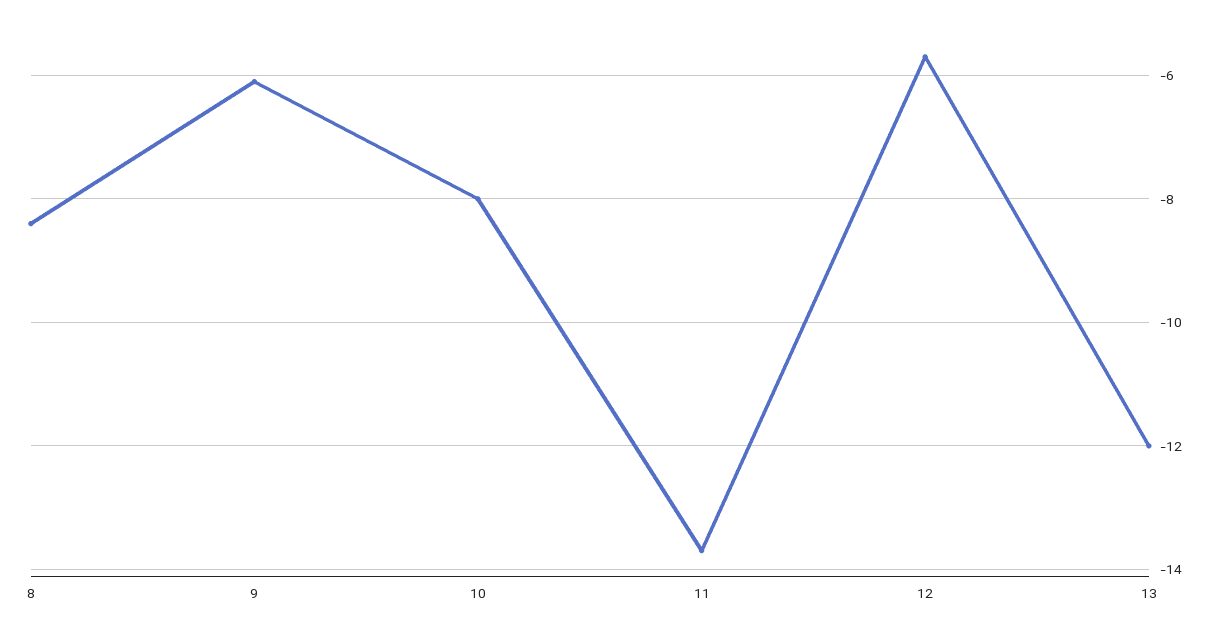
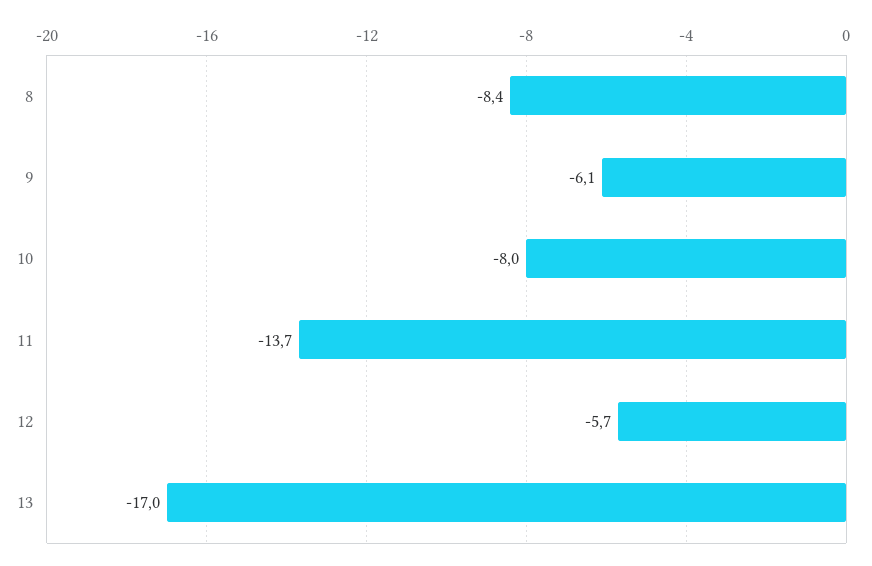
13: -12 -> -17

